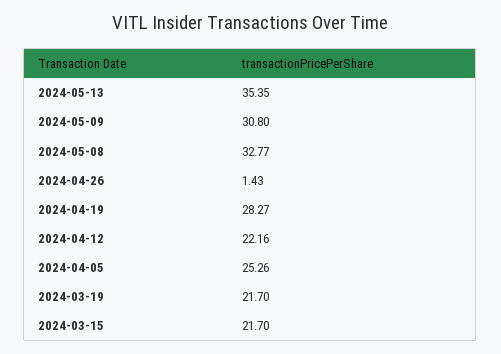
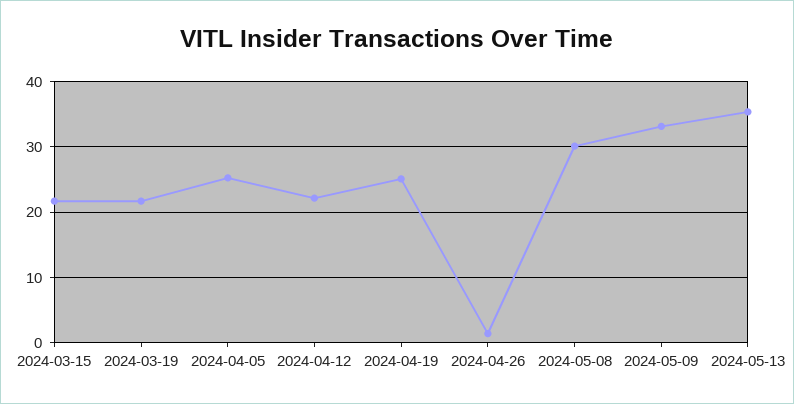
2024-05-09: 30.8 -> 33
2024-05-08: 32.77 -> 30
2024-04-19: 28.27 -> 25

